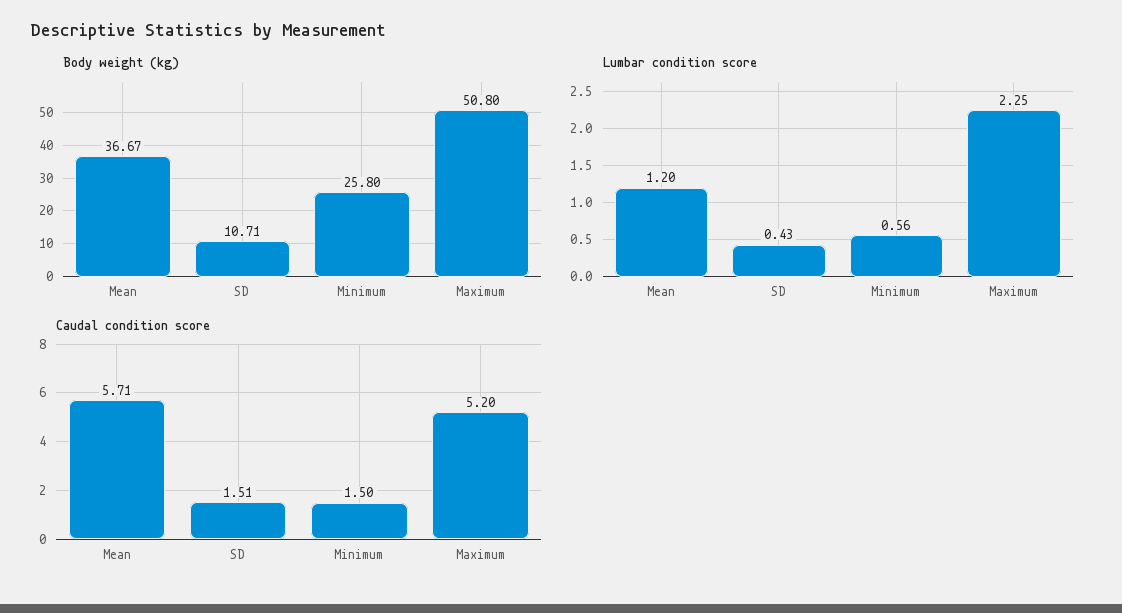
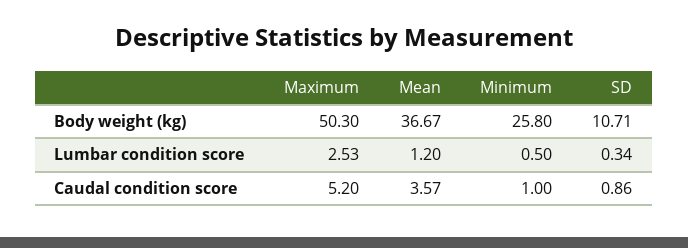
Body weight (kg), Maximum: 50.8 -> 50.3
Lumbar condition score, SD: 0.43 -> 0.34
Lumbar condition score, Minimum: 0.56 -> 0.5
Lumbar condition score, Maximum: 2.25 -> 2.53
Caudal condition score, Mean: 5.71 -> 3.57
Caudal condition score, SD: 1.51 -> 0.86
Caudal condition score, Minimum: 1.5 -> 1

